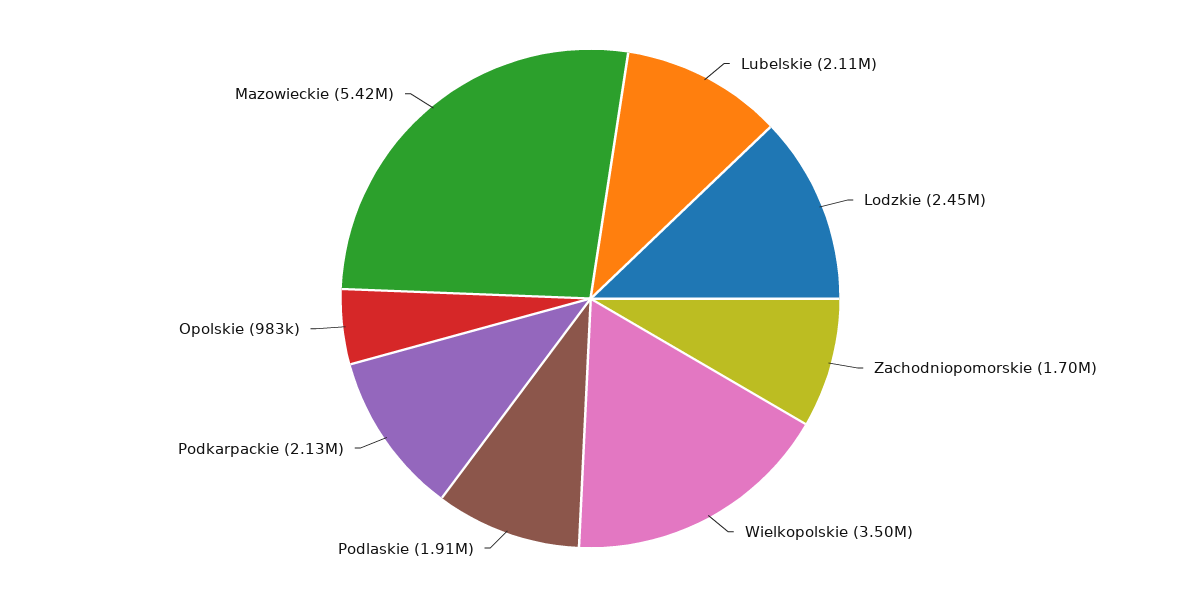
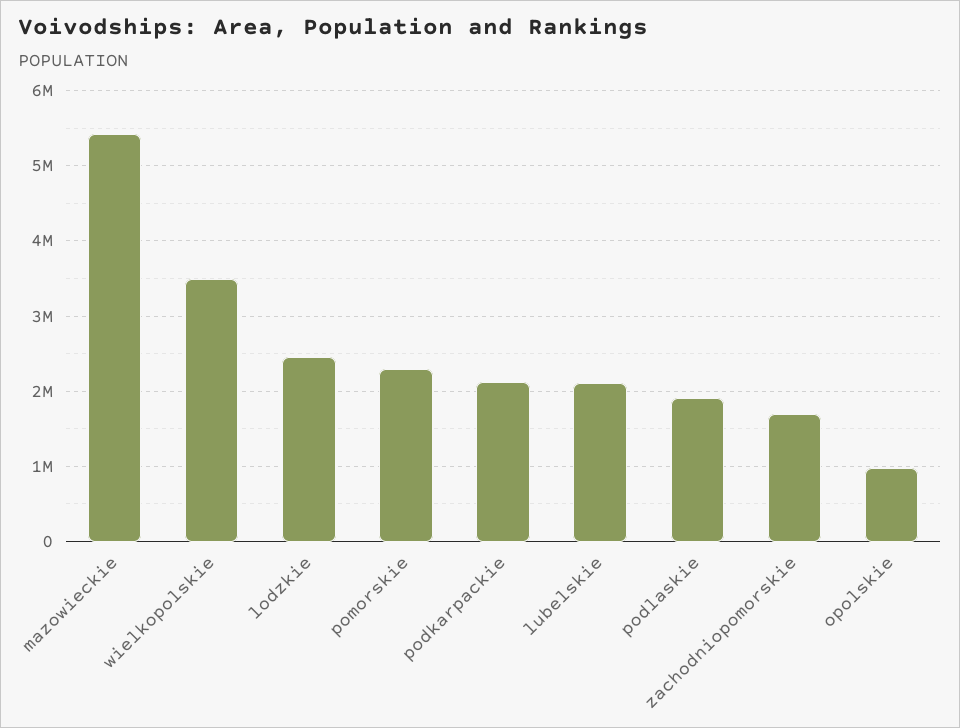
pomorskie: none -> 2300000

